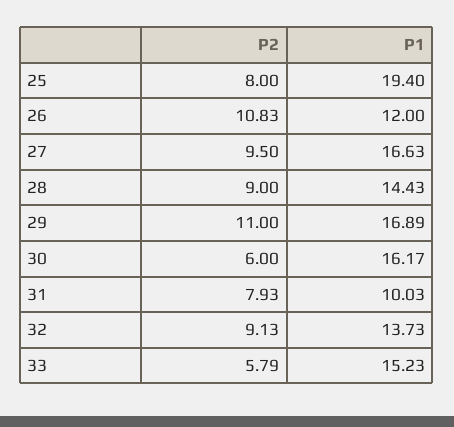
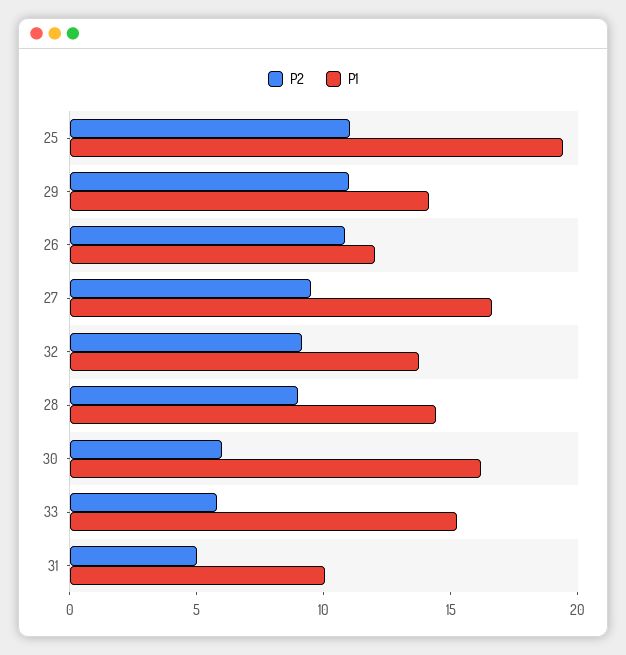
P2, 25: 8 -> 11
P1, 29: 16.89 -> 14
P2, 31: 7.93 -> 5

